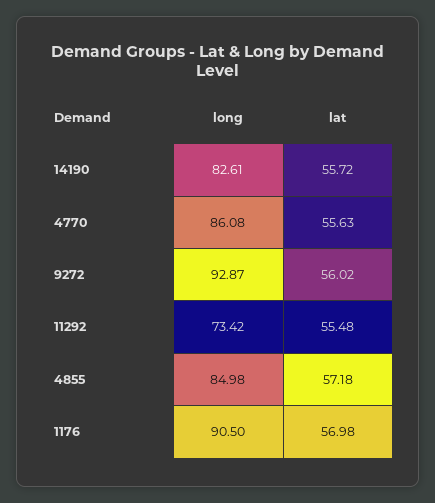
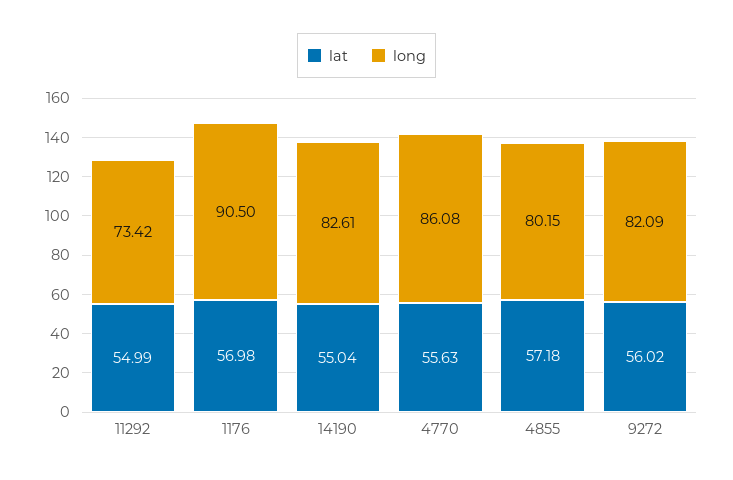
lat, 14190: 55.72 -> 55.04
long, 9272: 92.87 -> 82.09
lat, 11292: 55.48 -> 54.99
long, 4855: 84.98 -> 80.15

